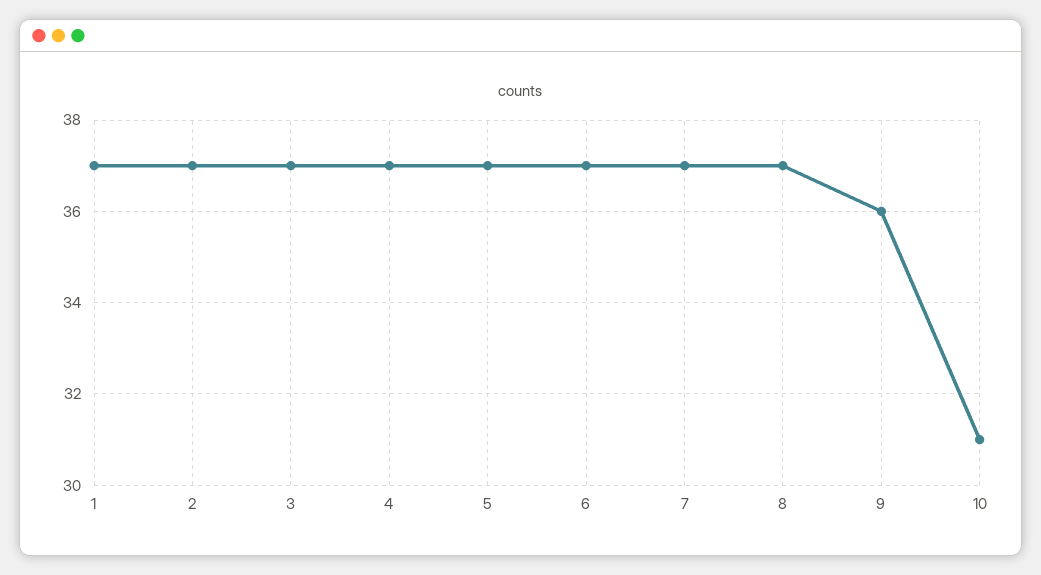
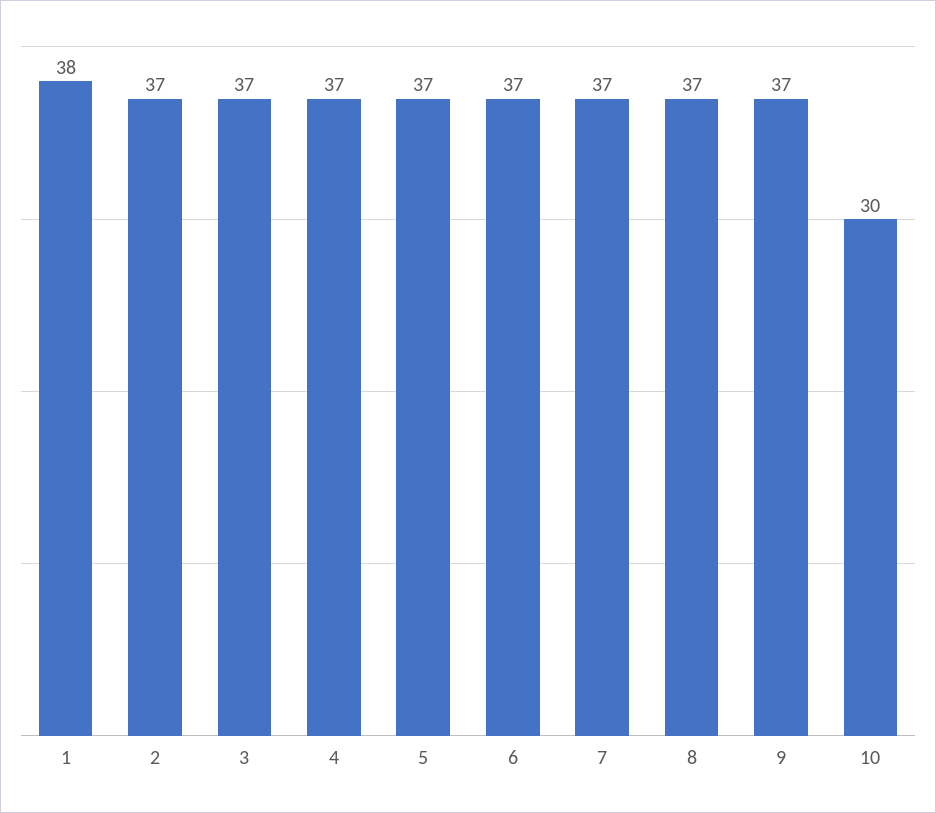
1: 37 -> 38
9: 36 -> 37
10: 31 -> 30

